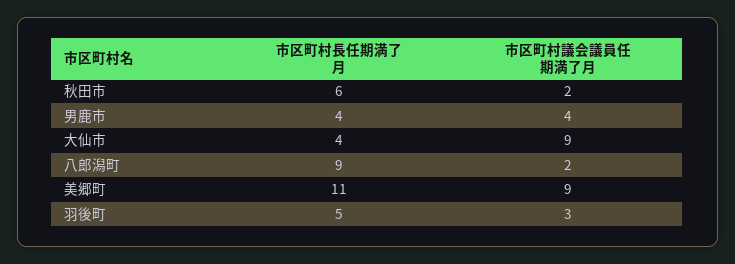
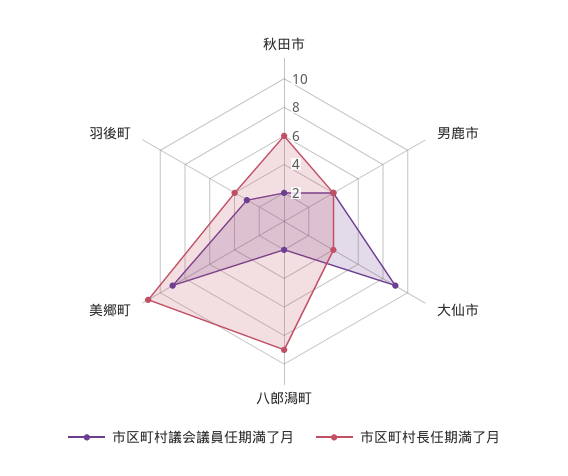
市区町村長任期満了月, 羽後町: 5 -> 4

